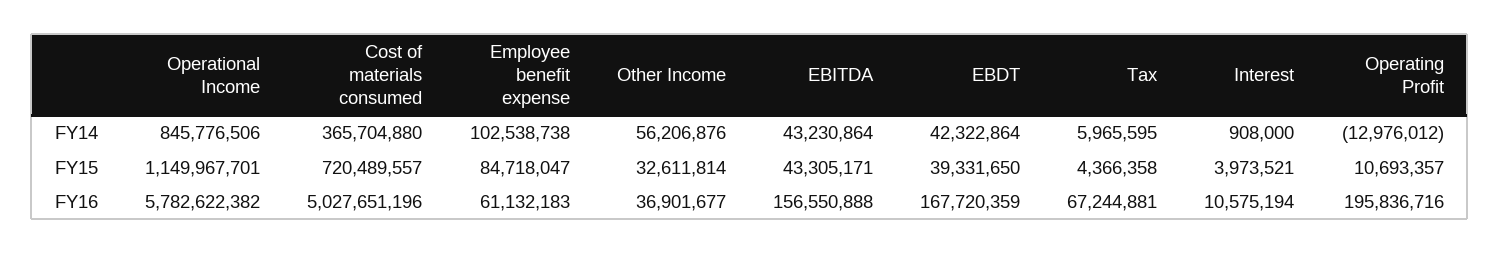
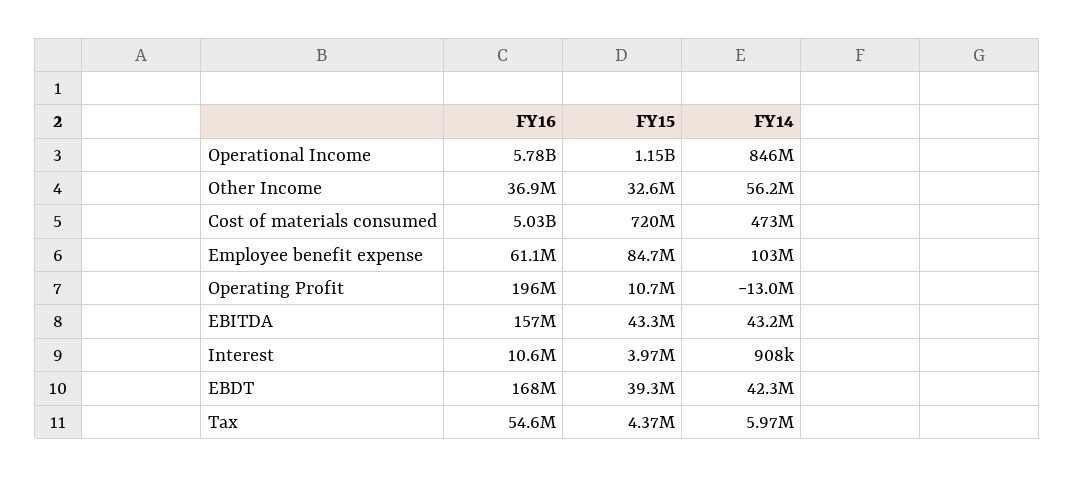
Cost of materials consumed, FY14: 365704880 -> 473000000
Tax, FY16: 67244881 -> 54600000

